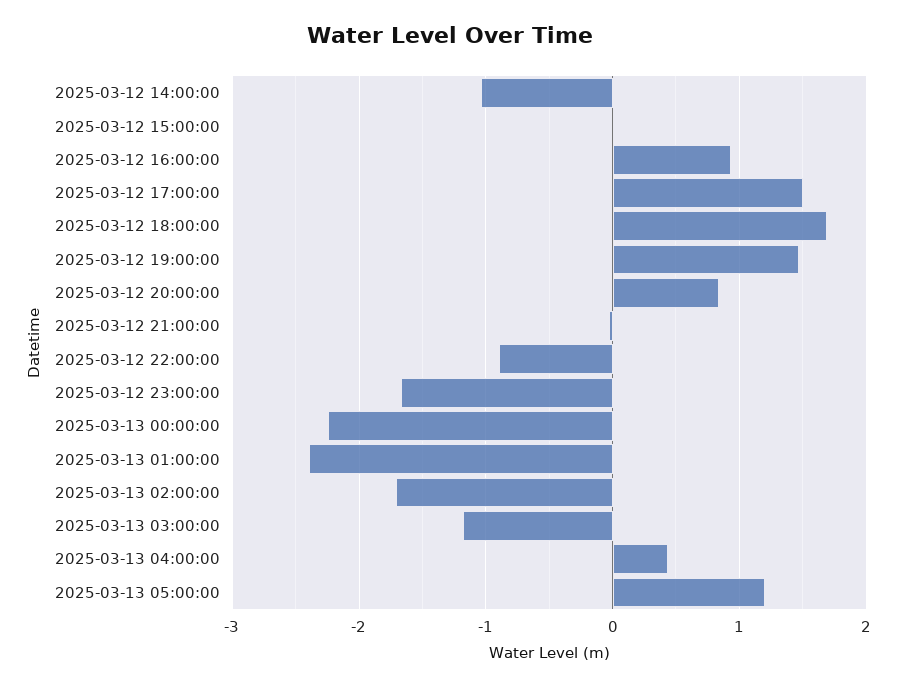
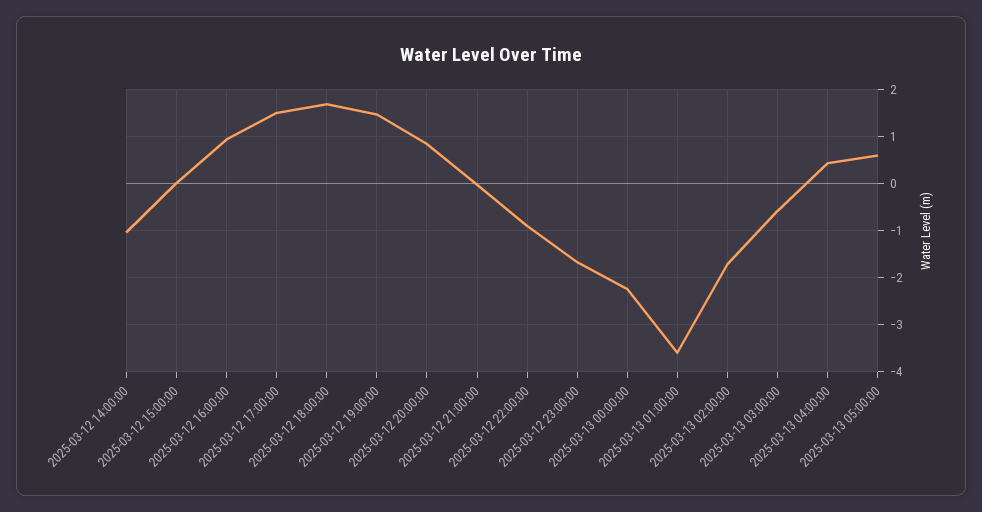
2025-03-13 01:00:00: -2.4 -> -3.6
2025-03-13 03:00:00: -1.2 -> -0.6
2025-03-13 05:00:00: 1.2 -> 0.6

